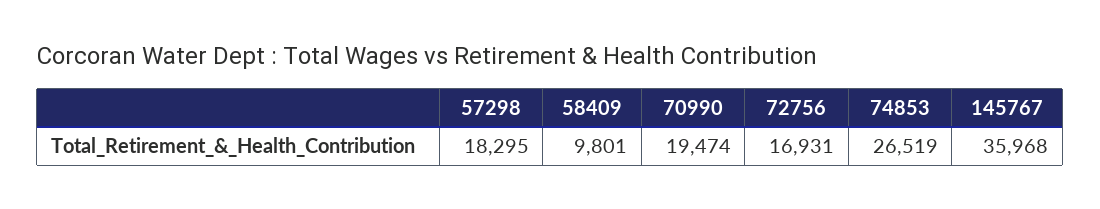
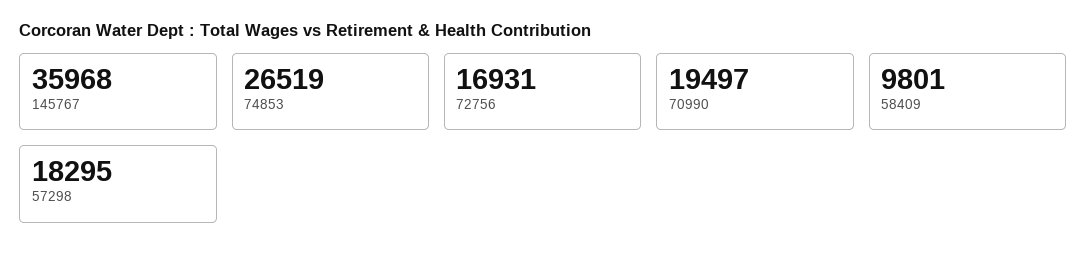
70990: 19474 -> 19497

